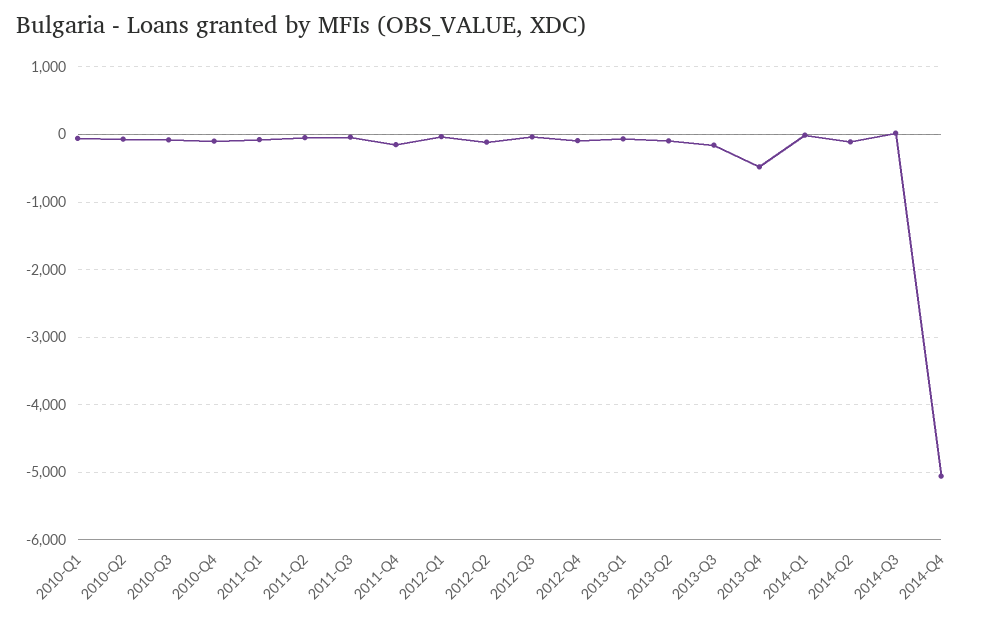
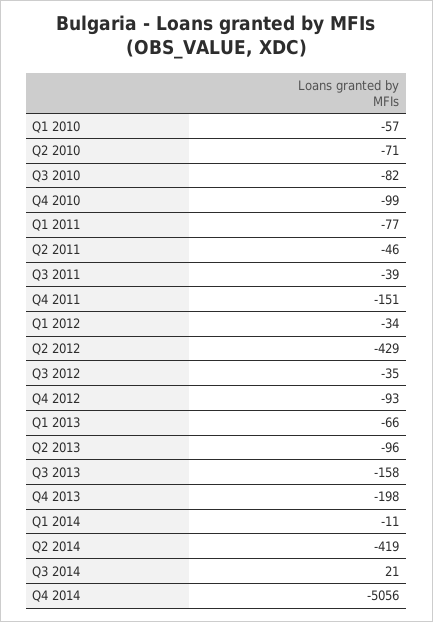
2012-Q2: -100 -> -429
2013-Q4: -500 -> -198
2014-Q2: -100 -> -419

